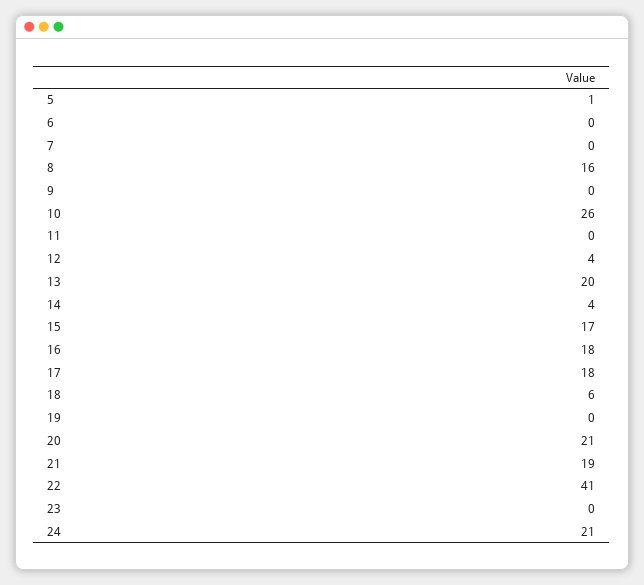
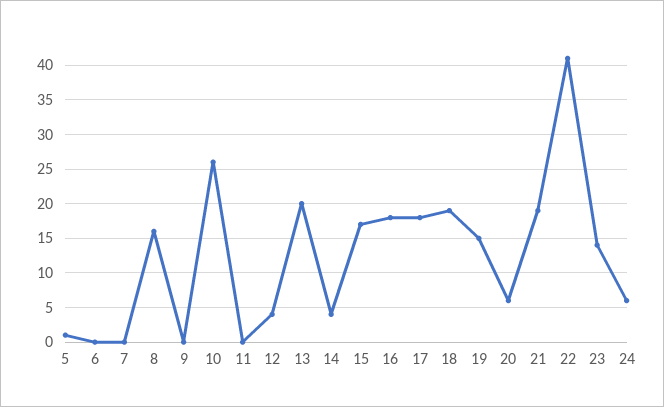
18: 6 -> 19
19: 0 -> 15
20: 21 -> 6
23: 0 -> 14
24: 21 -> 6

